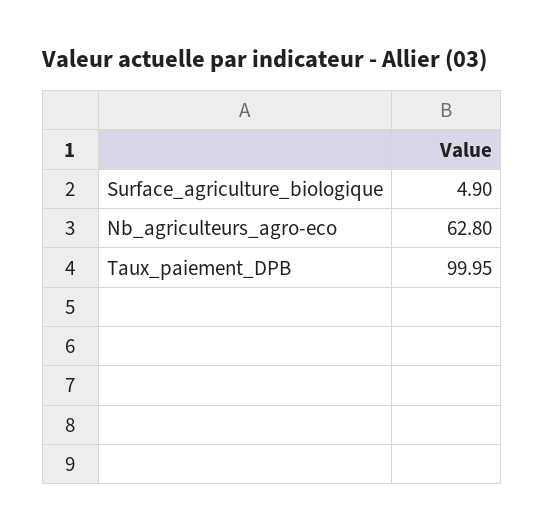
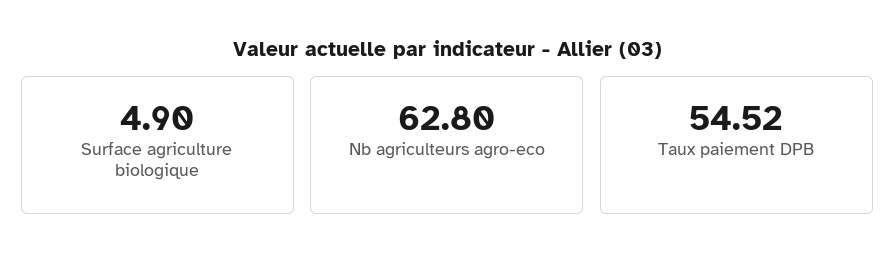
Taux_paiement_DPB: 99.95 -> 54.52

